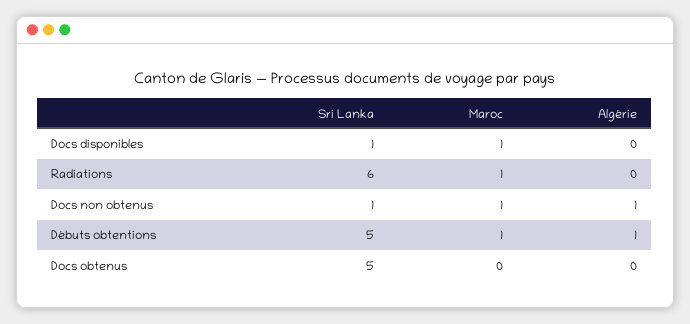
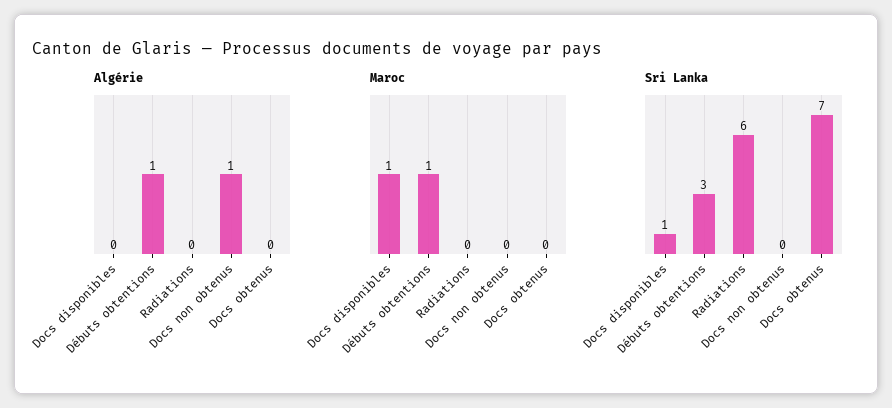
Maroc, Radiations: 1 -> 0
Sri Lanka, Docs non obtenus: 1 -> 0
Maroc, Docs non obtenus: 1 -> 0
Sri Lanka, Débuts obtentions: 5 -> 3
Sri Lanka, Docs obtenus: 5 -> 7

